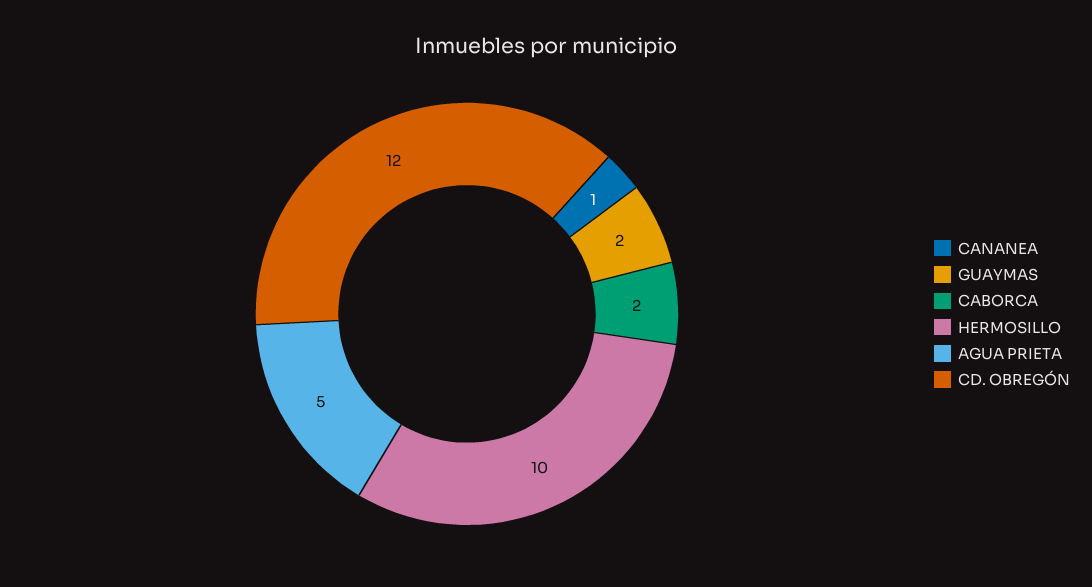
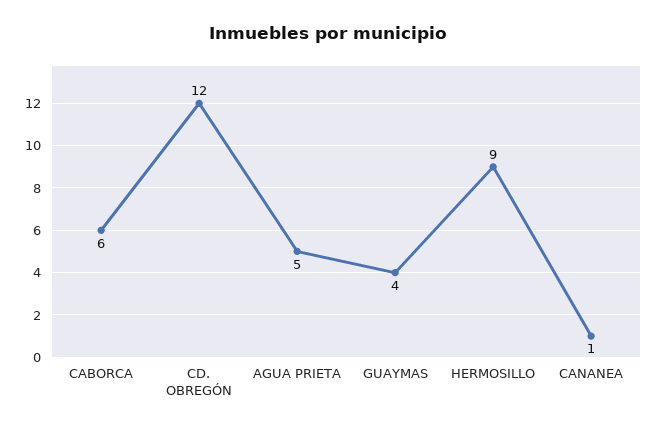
GUAYMAS: 2 -> 4
CABORCA: 2 -> 6
HERMOSILLO: 10 -> 9

